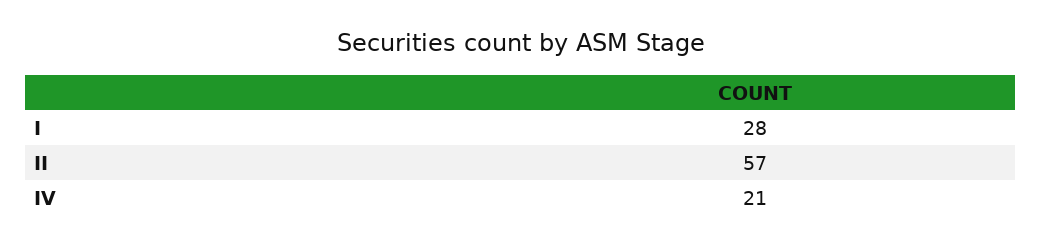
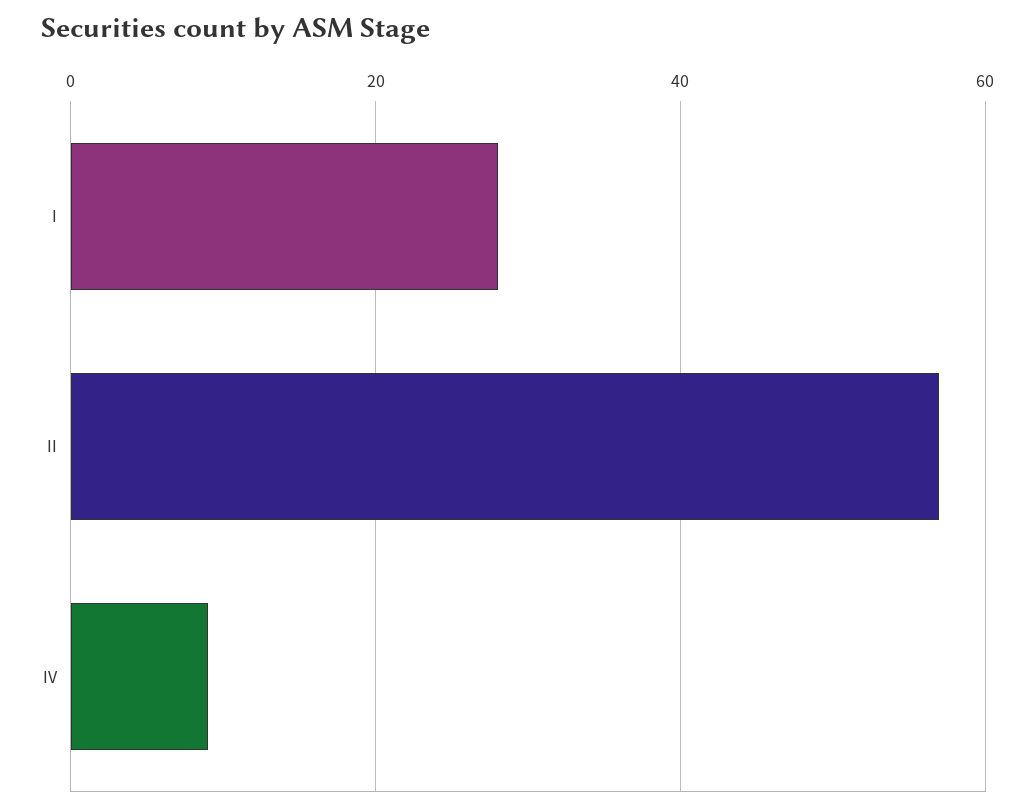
IV: 21 -> 10

